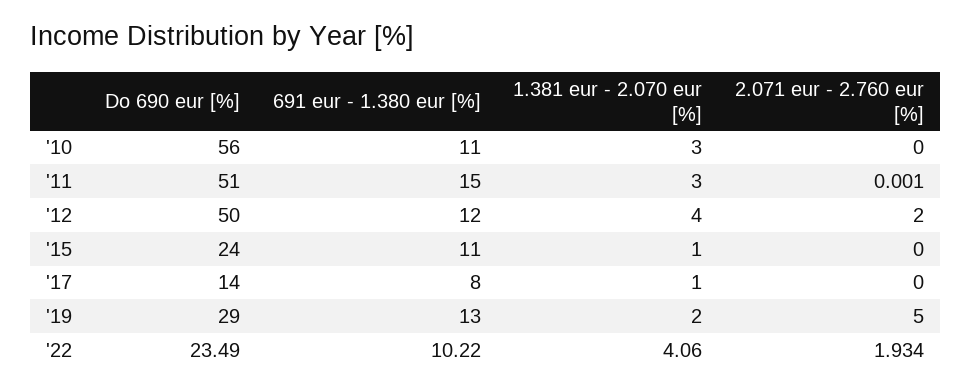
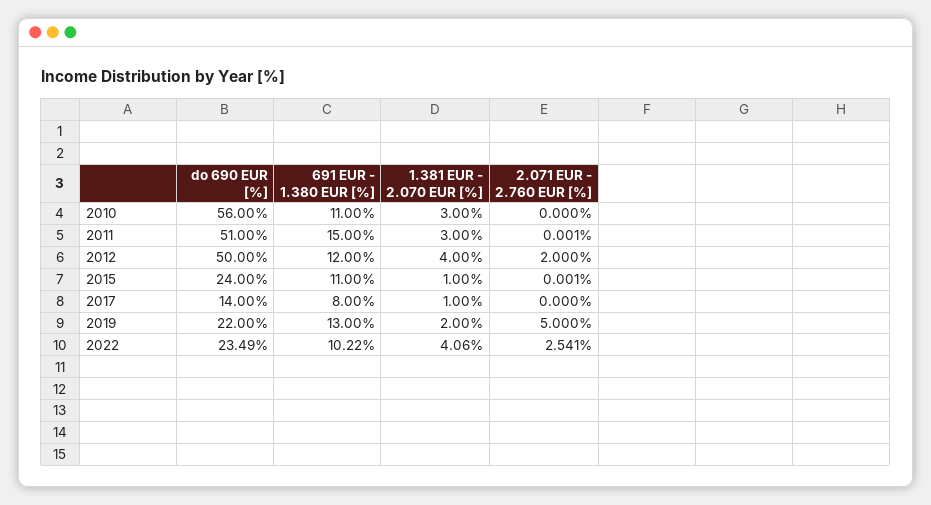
2.071 eur - 2.760 eur [%], '15: 0 -> 0.001
Do 690 eur [%], '19: 29 -> 22
2.071 eur - 2.760 eur [%], '22: 1.934 -> 2.541

